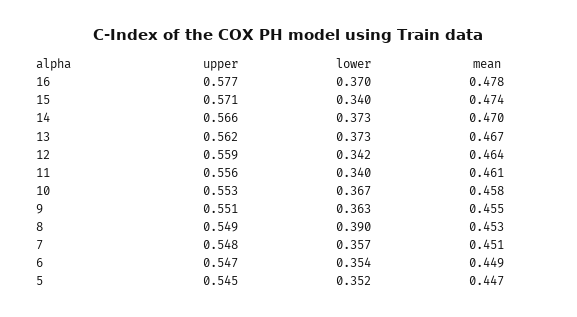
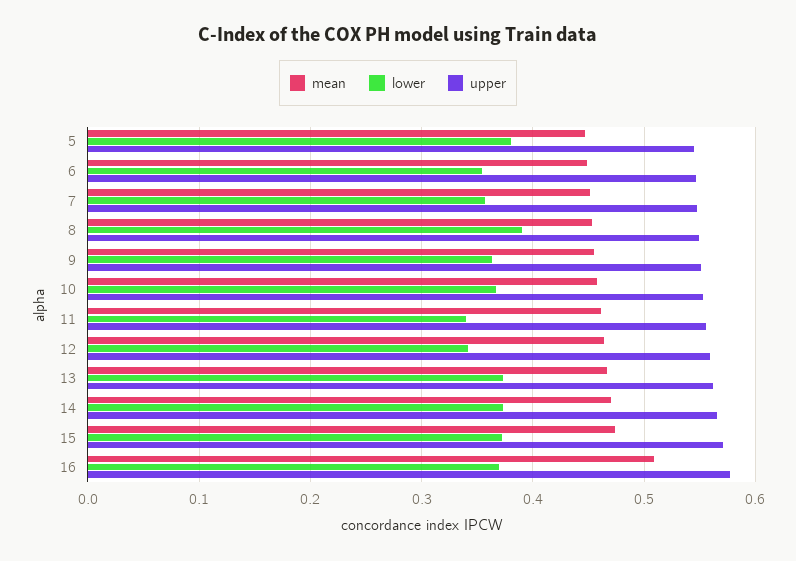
mean, 16: 0.478 -> 0.51
lower, 15: 0.34 -> 0.37
lower, 5: 0.352 -> 0.38

